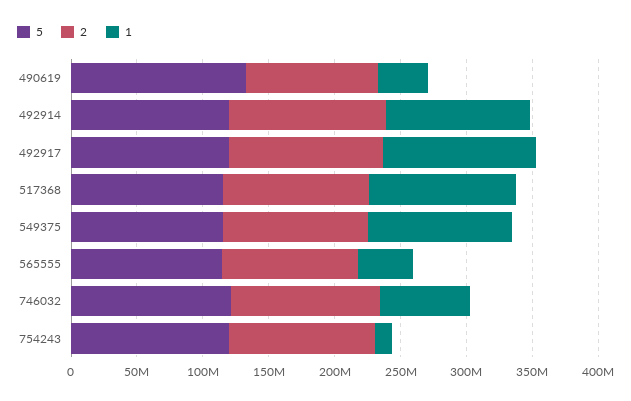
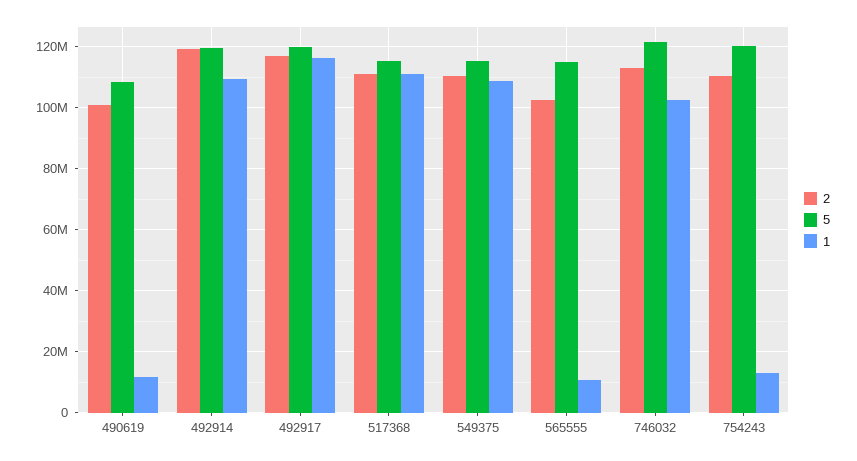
5, 490619: 130000000 -> 108000000
1, 490619: 40000000 -> 12000000
1, 565555: 40000000 -> 10000000
1, 746032: 70000000 -> 102000000

